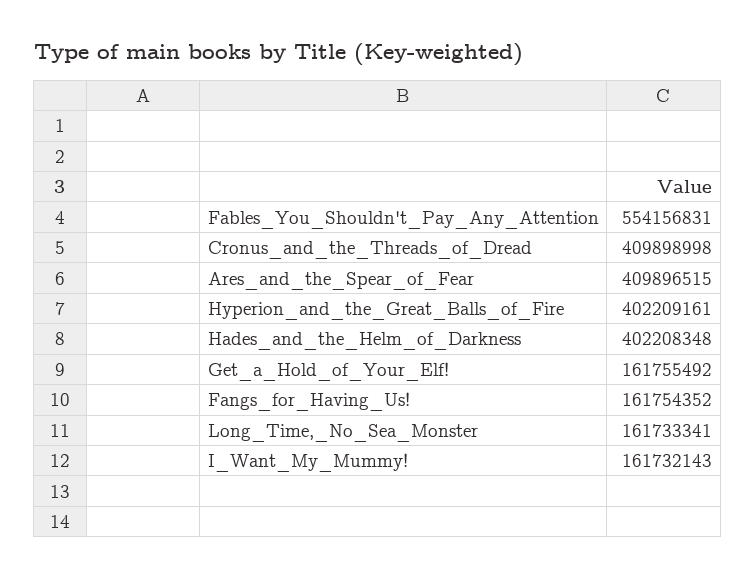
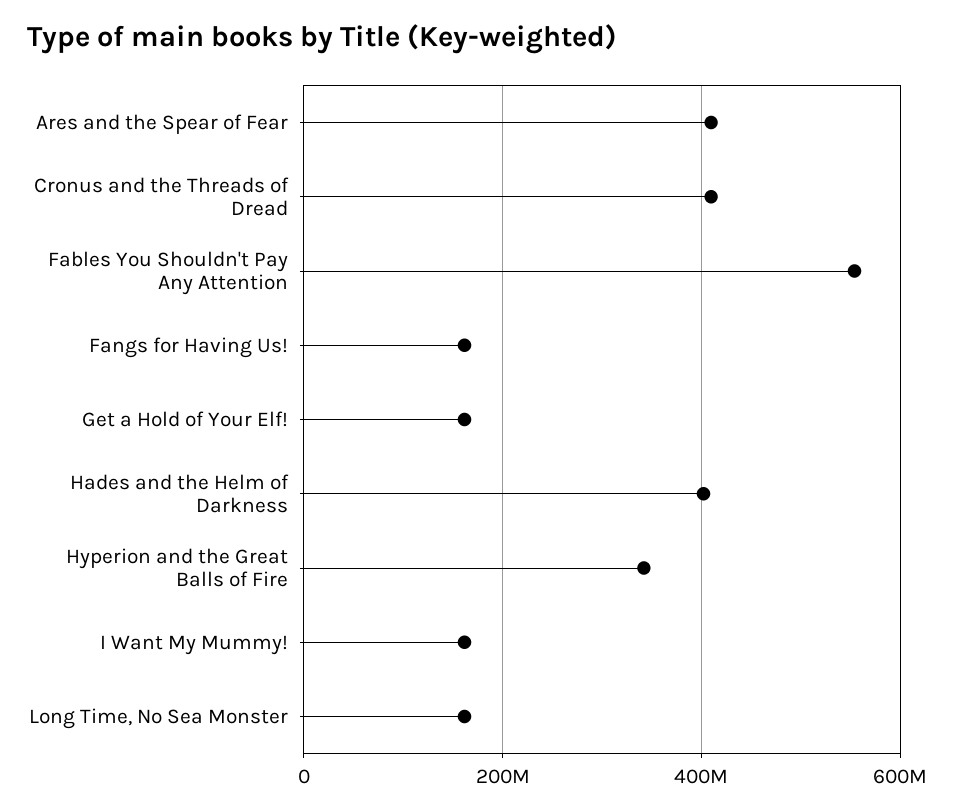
Hyperion_and_the_Great_Balls_of_Fire: 402209161 -> 340000000

